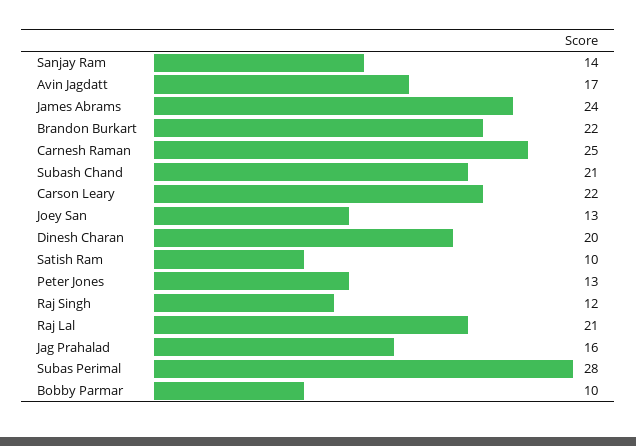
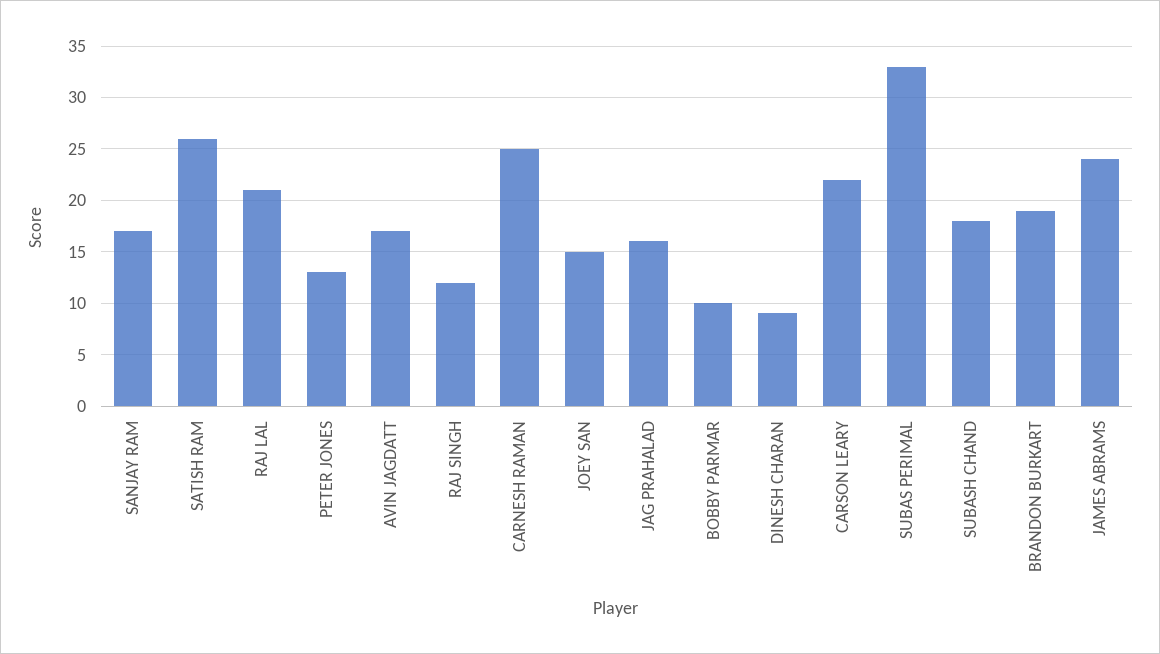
Sanjay Ram: 14 -> 17
Brandon Burkart: 22 -> 19
Subash Chand: 21 -> 18
Joey San: 13 -> 15
Dinesh Charan: 20 -> 9
Satish Ram: 10 -> 26
Subas Perimal: 28 -> 33

